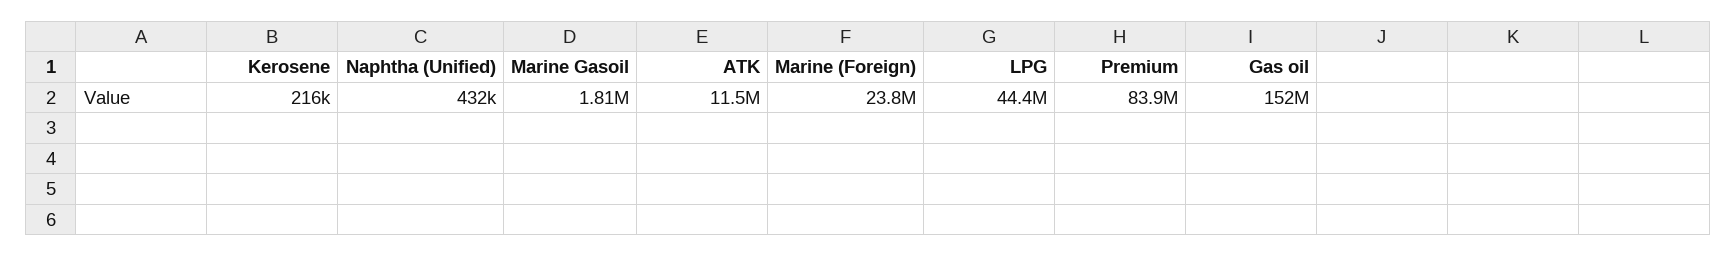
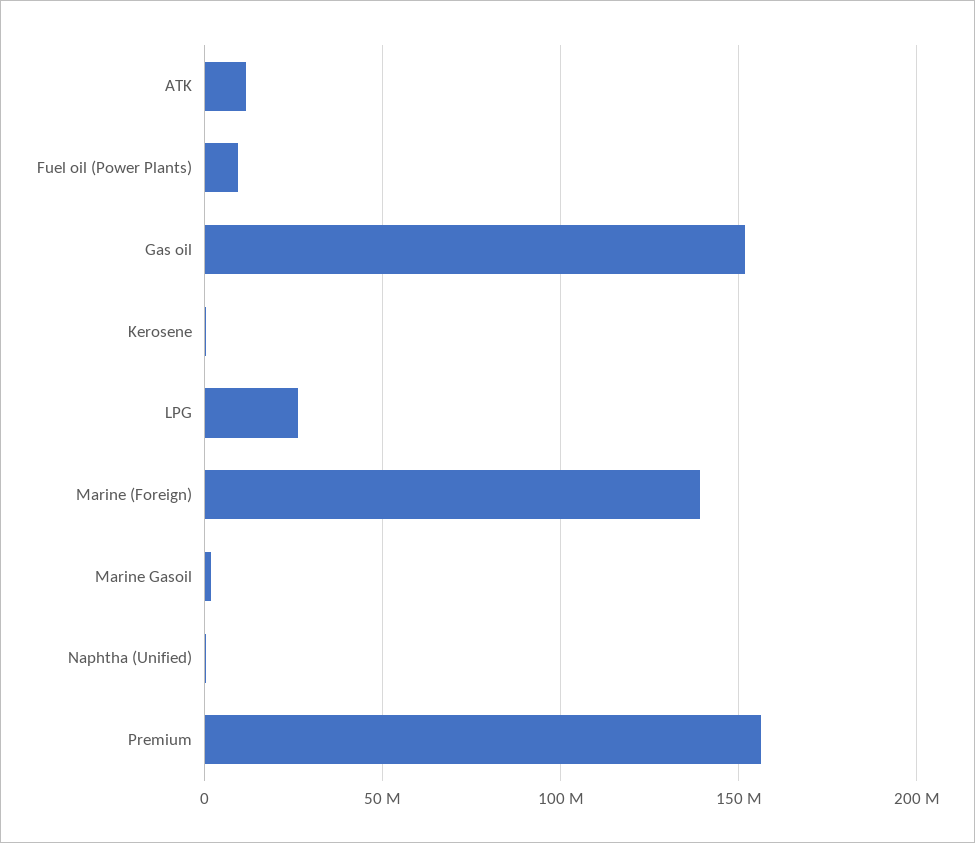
Marine (Foreign): 23800000 -> 140000000
LPG: 44400000 -> 25000000
Premium: 83900000 -> 155000000
Fuel oil (Power Plants): none -> 10000000

